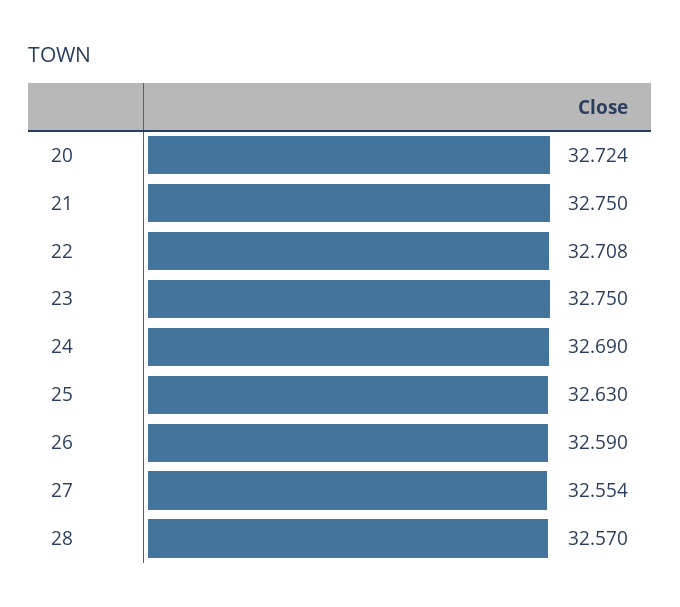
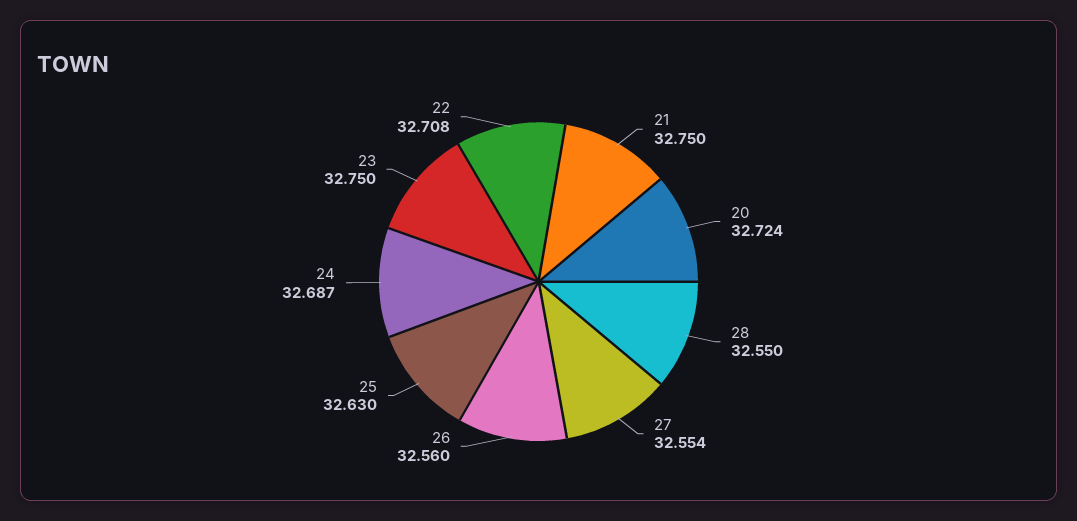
24: 32.69 -> 32.687
26: 32.59 -> 32.56
28: 32.57 -> 32.55

